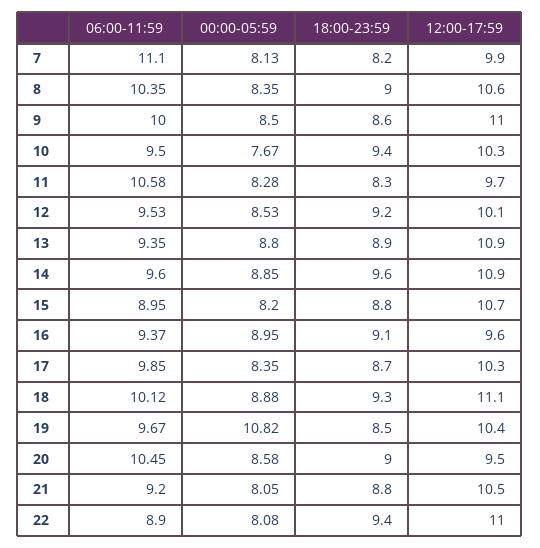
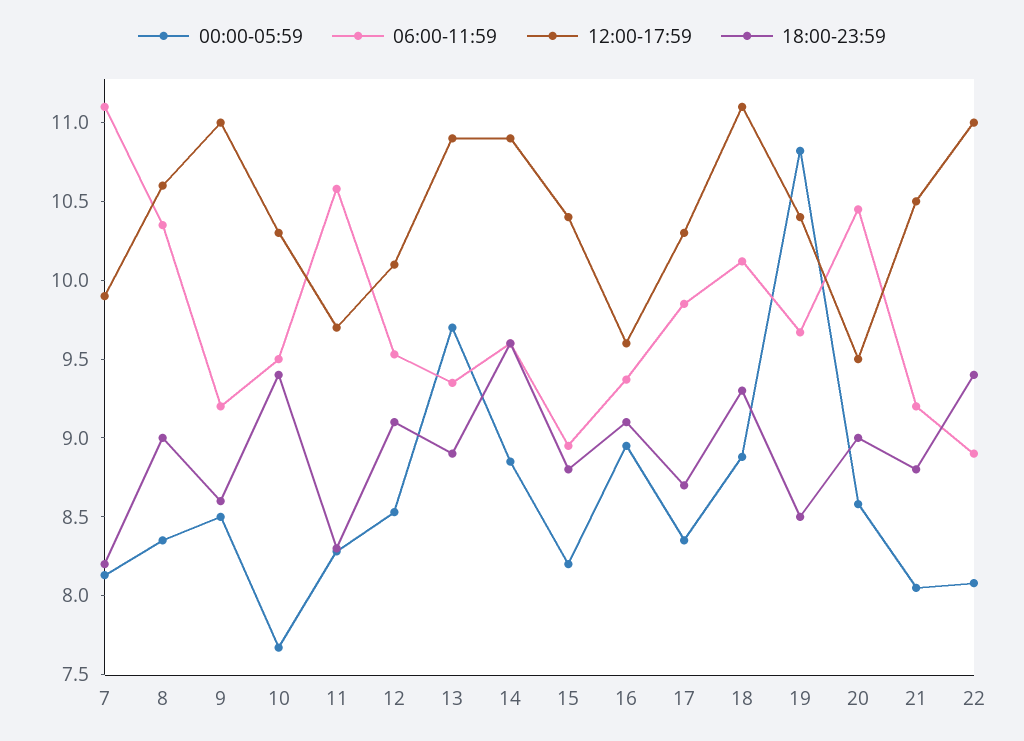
06:00-11:59, 9: 10 -> 9.2
18:00-23:59, 12: 9.2 -> 9.1
00:00-05:59, 13: 8.8 -> 9.7
12:00-17:59, 15: 10.7 -> 10.4

